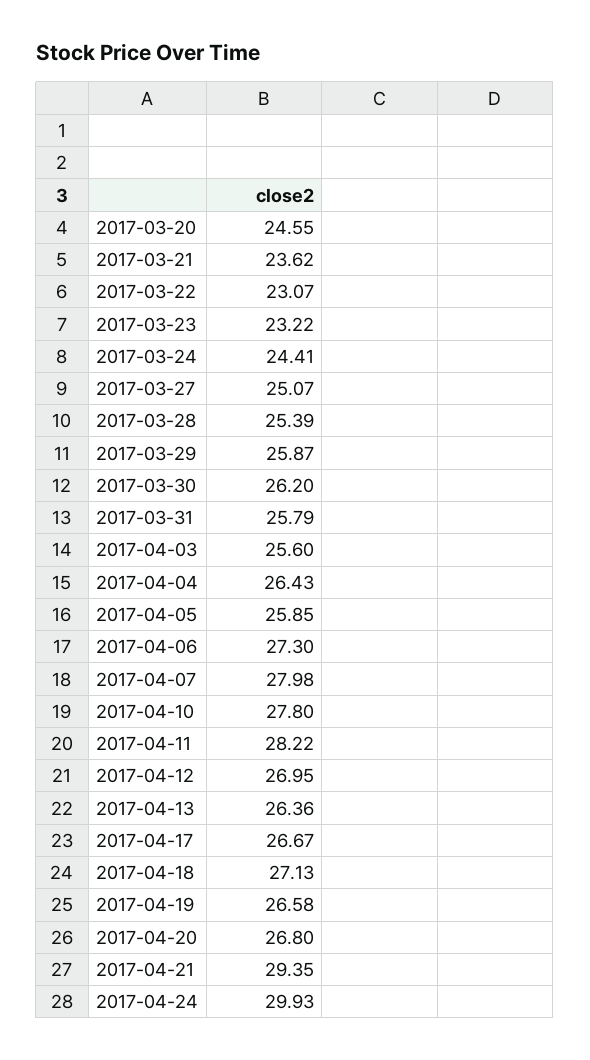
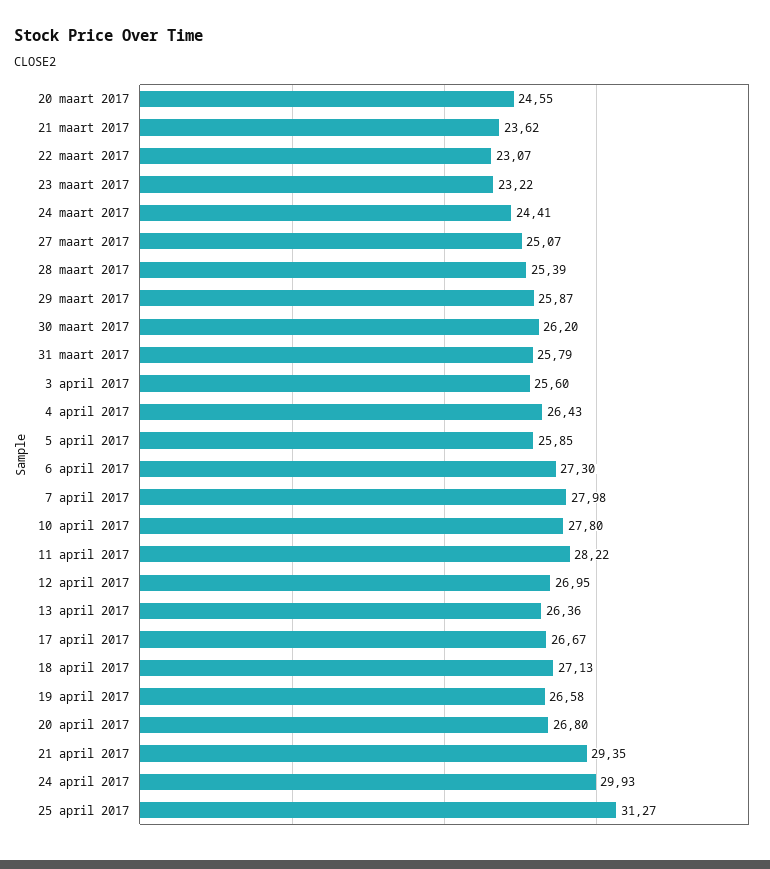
25 april 2017: none -> 31.27

